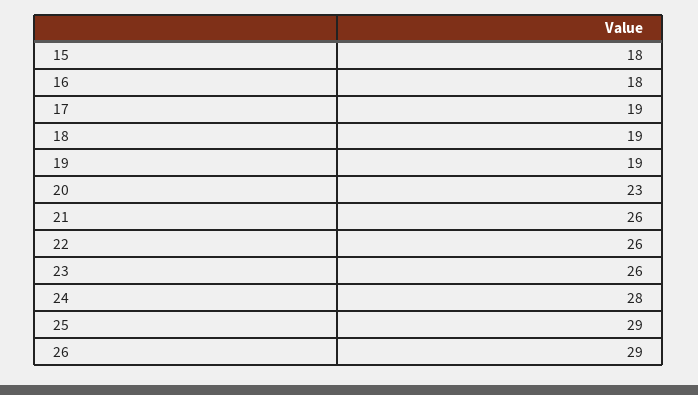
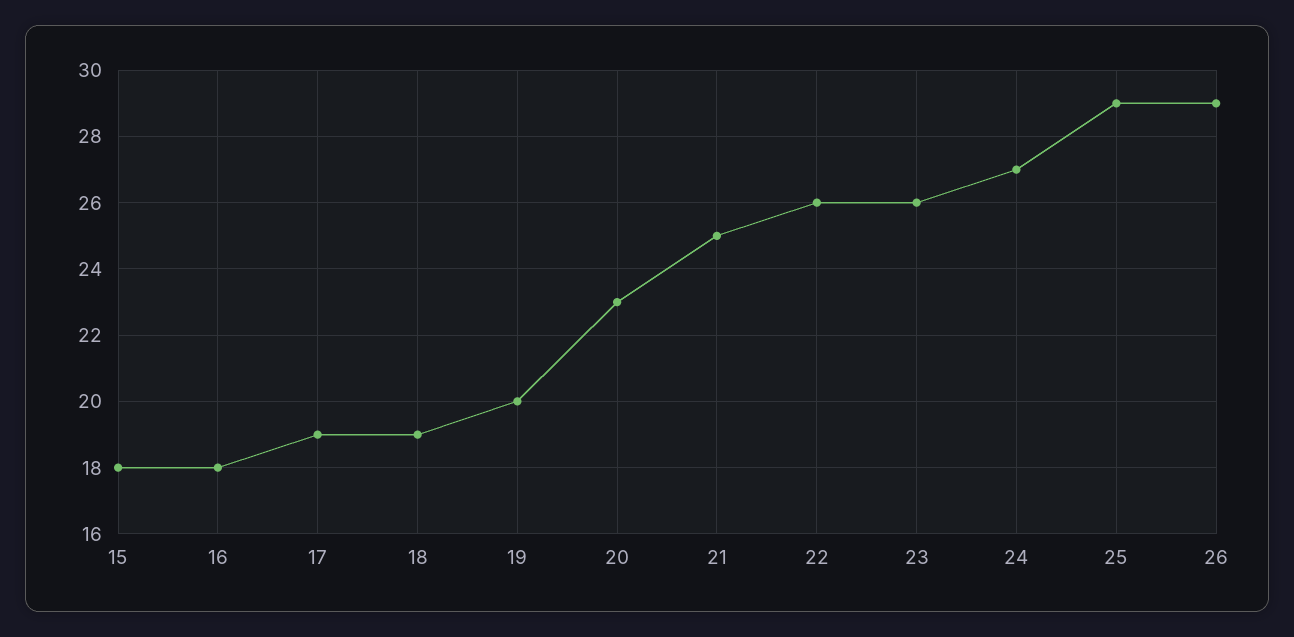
19: 19 -> 20
21: 26 -> 25
24: 28 -> 27

